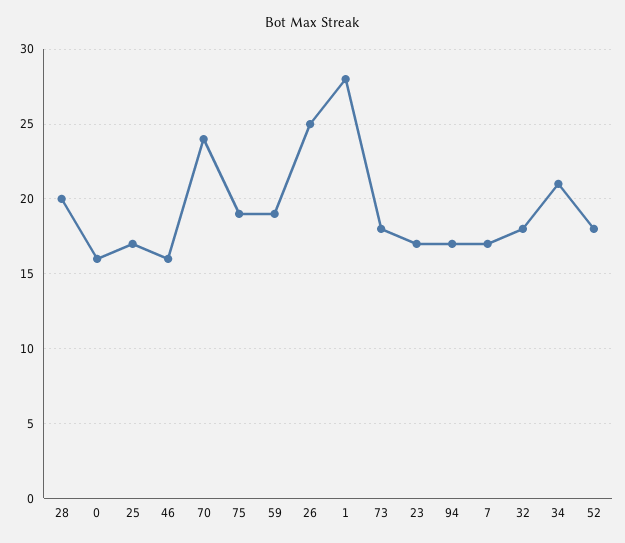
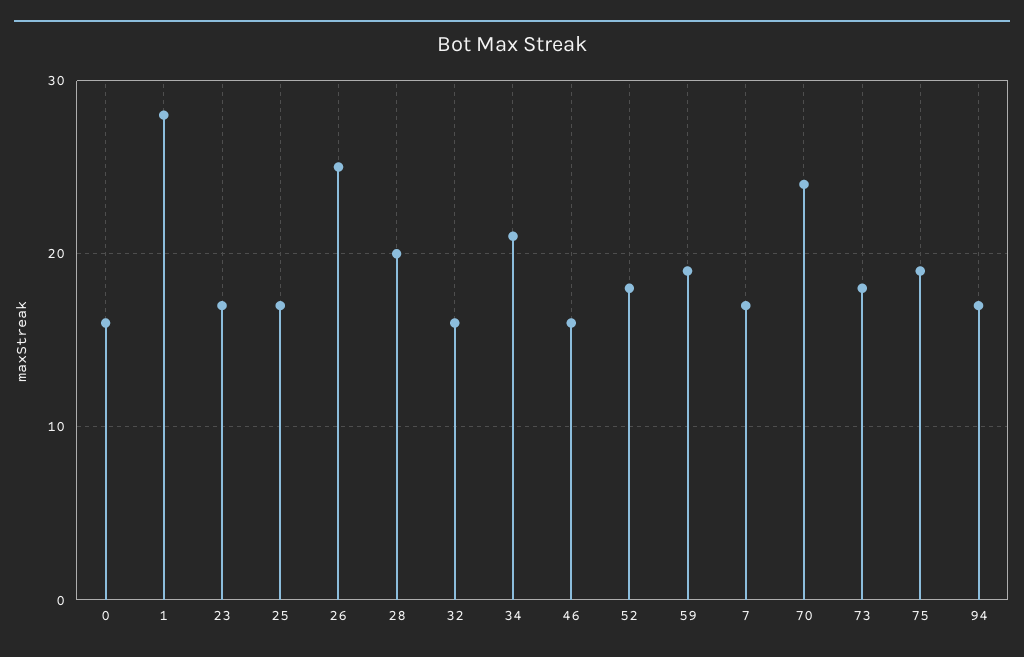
32: 18 -> 16

